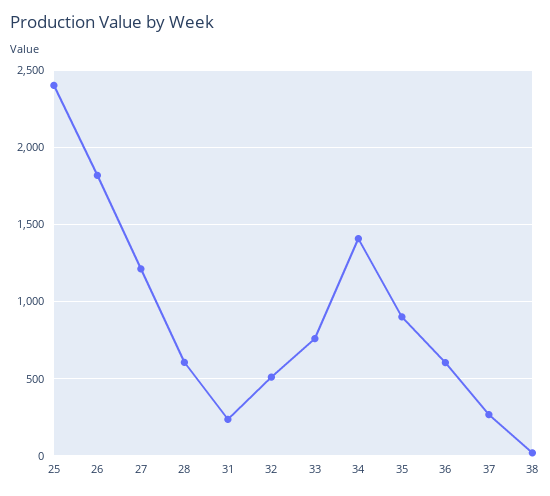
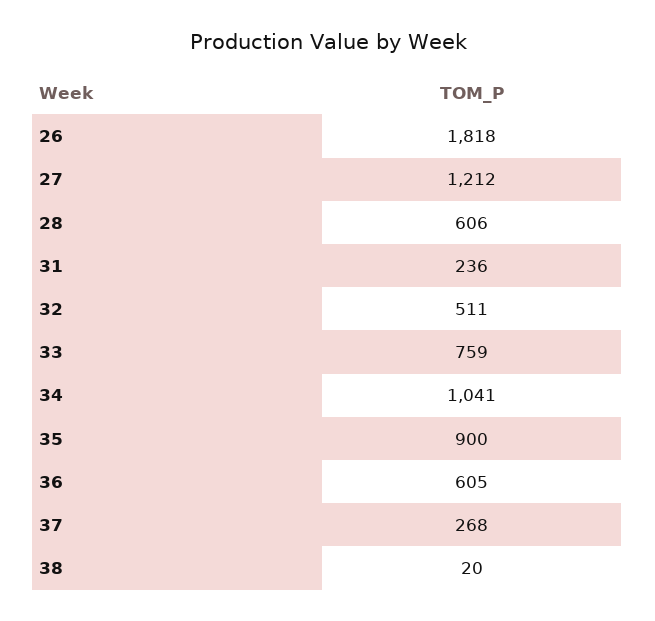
25: 2400 -> none
34: 1400 -> 1041

